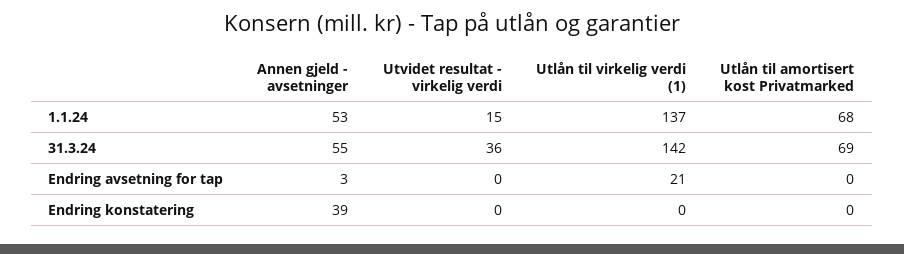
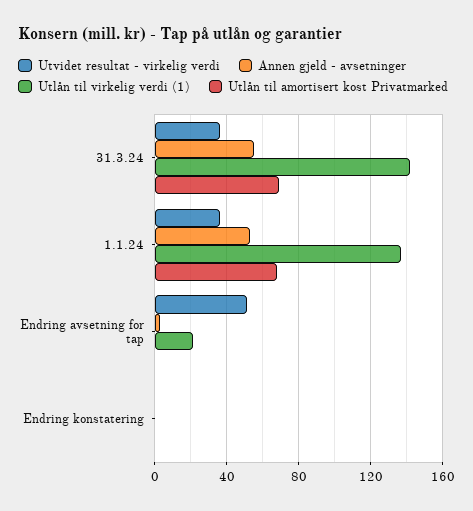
Utvidet resultat - virkelig verdi, 1.1.24: 15 -> 35
Utvidet resultat - virkelig verdi, Endring avsetning for tap: 0 -> 50
Annen gjeld - avsetninger, Endring konstatering: 39 -> 0

